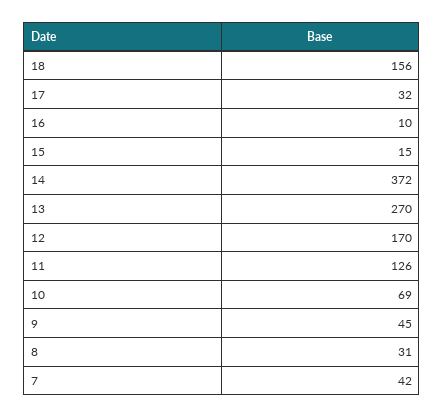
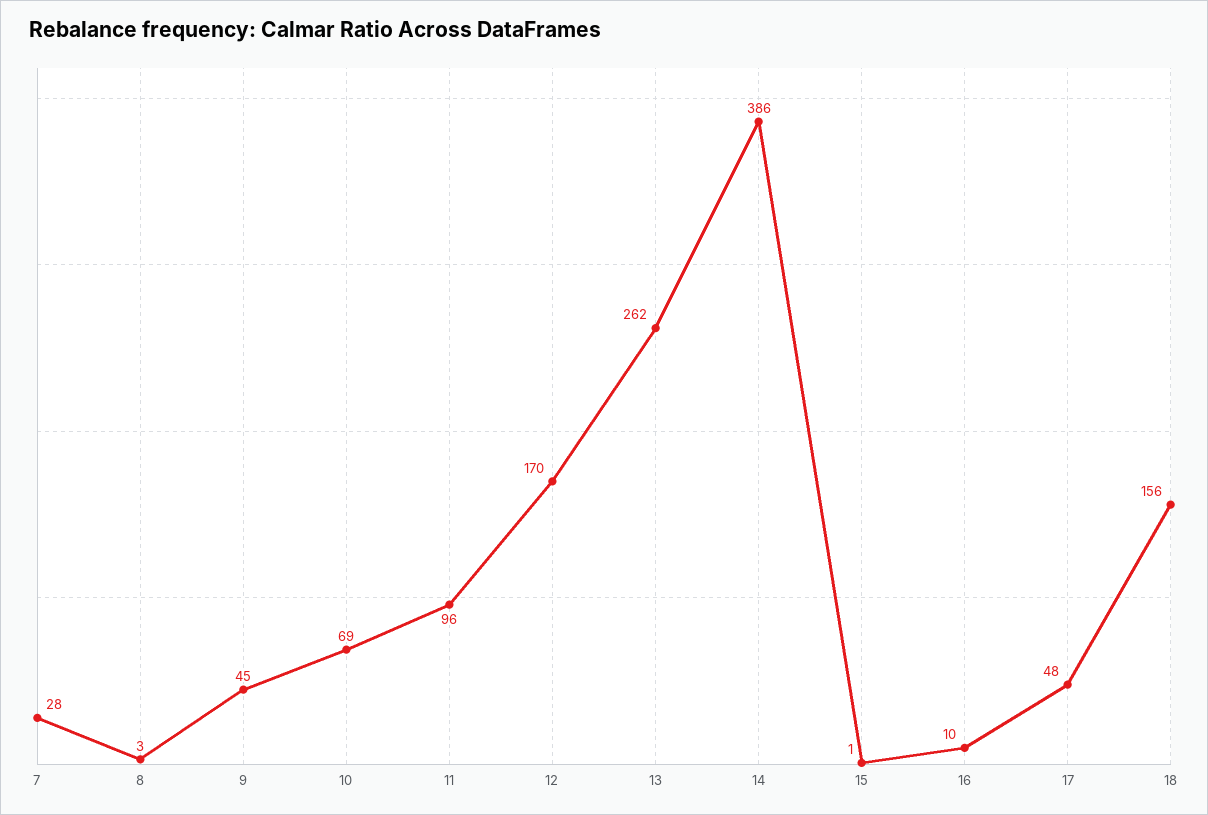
17: 32 -> 48
15: 15 -> 1
14: 372 -> 386
13: 270 -> 262
11: 126 -> 96
8: 31 -> 3
7: 42 -> 28

